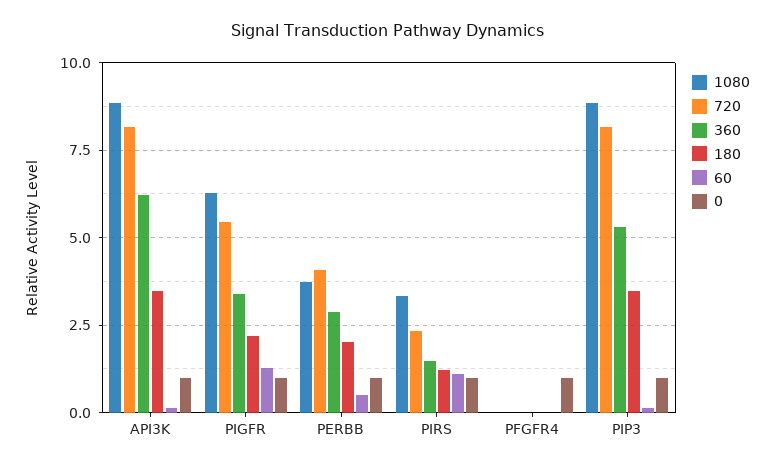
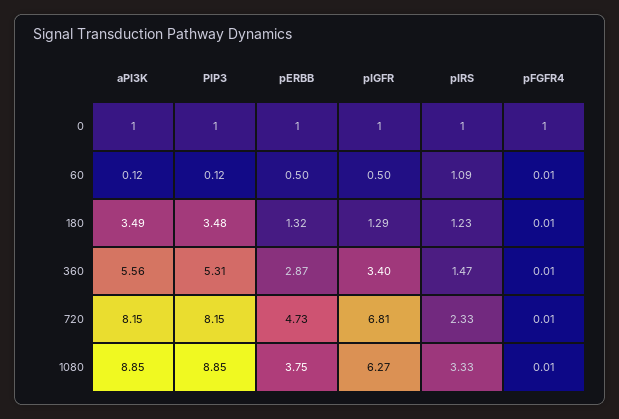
360, API3K: 6.25 -> 5.56
720, PIGFR: 5.5 -> 6.81
180, PIGFR: 2.25 -> 1.29
60, PIGFR: 1.25 -> 0.5
720, PERBB: 4 -> 4.73
180, PERBB: 2 -> 1.32

